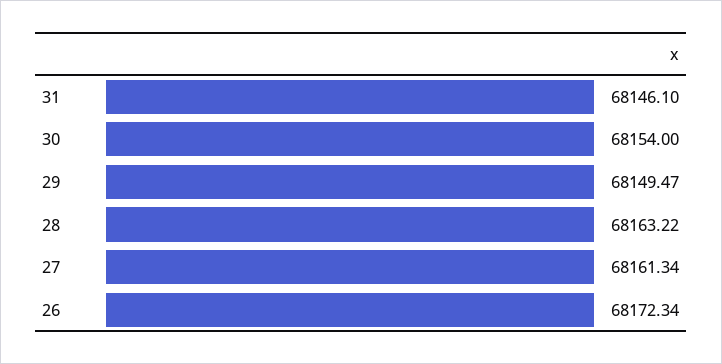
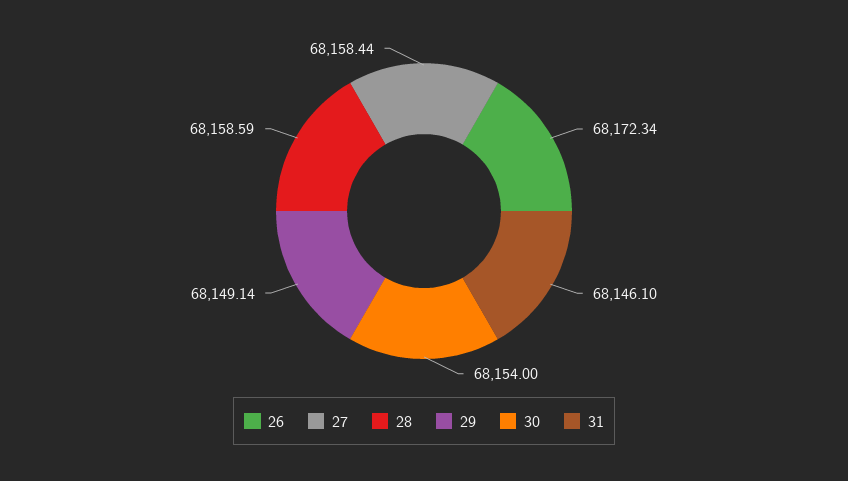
29: 68149.47 -> 68149.14
28: 68163.22 -> 68158.59
27: 68161.34 -> 68158.44

